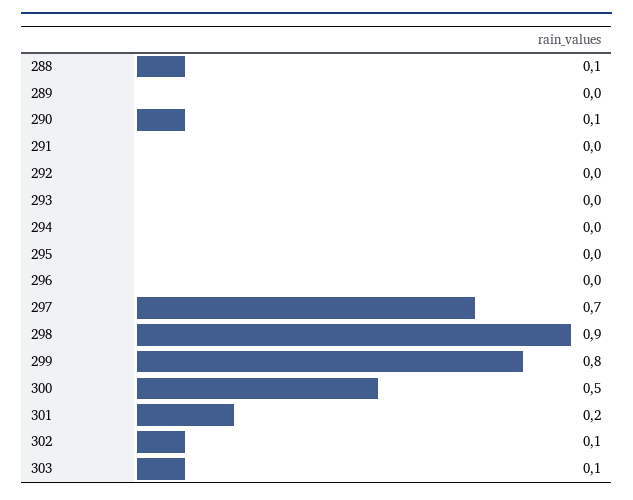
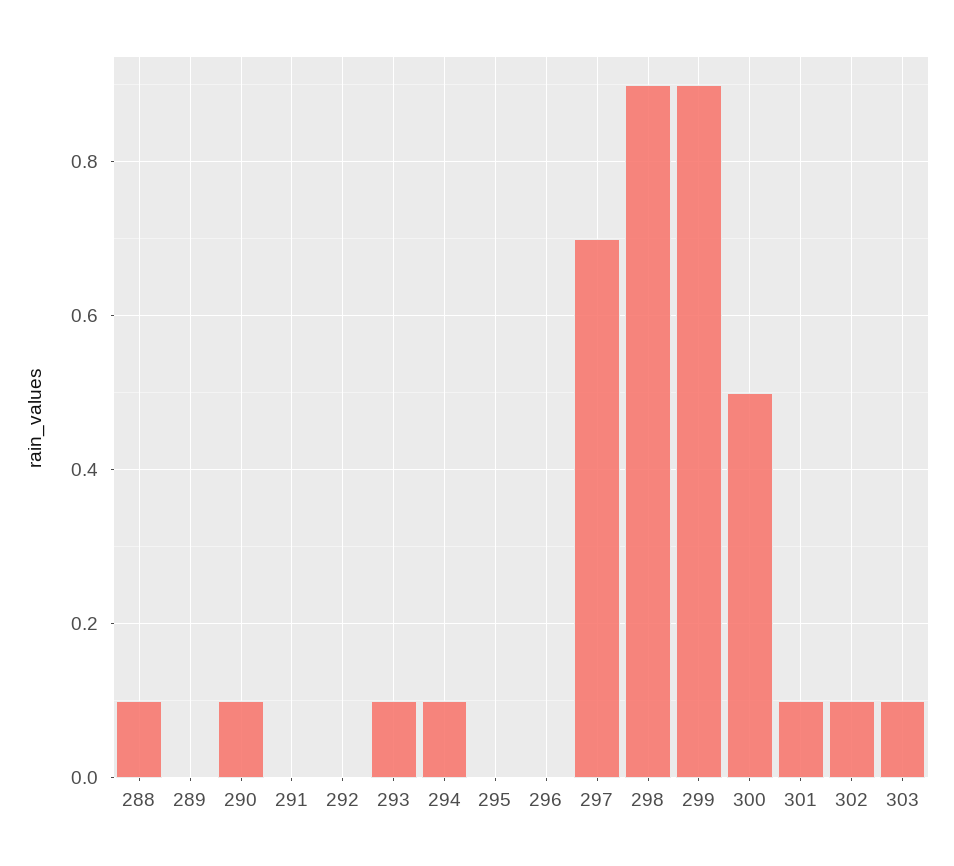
293: 0 -> 0.1
294: 0 -> 0.1
299: 0.8 -> 0.9
301: 0.2 -> 0.1

